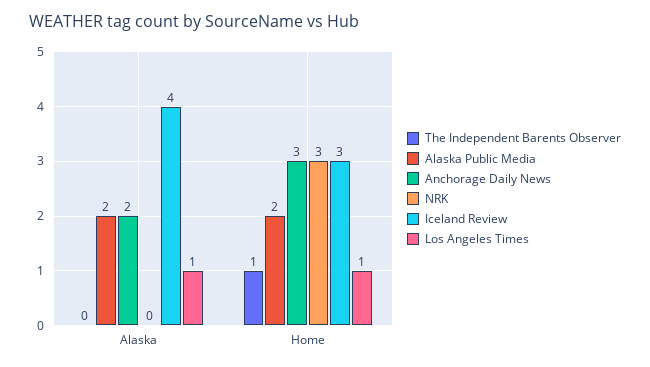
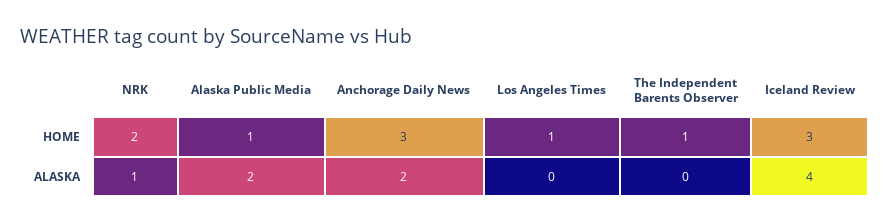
NRK, Alaska: 0 -> 1
Los Angeles Times, Alaska: 1 -> 0
Alaska Public Media, Home: 2 -> 1
NRK, Home: 3 -> 2

